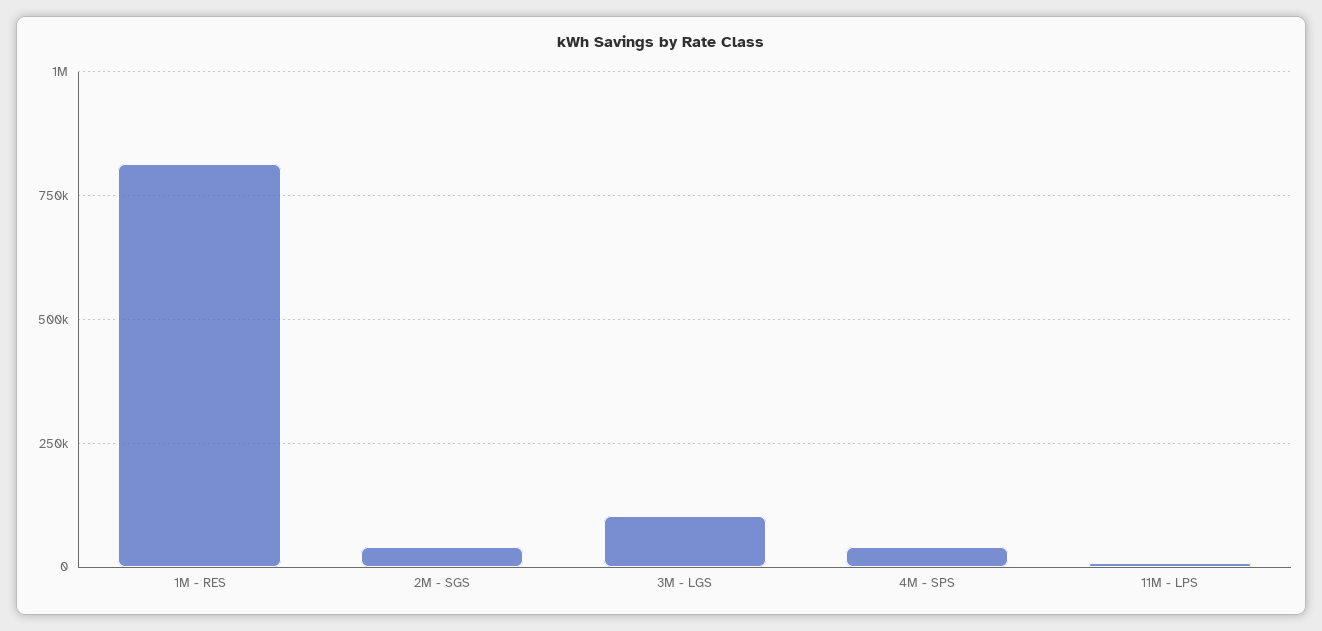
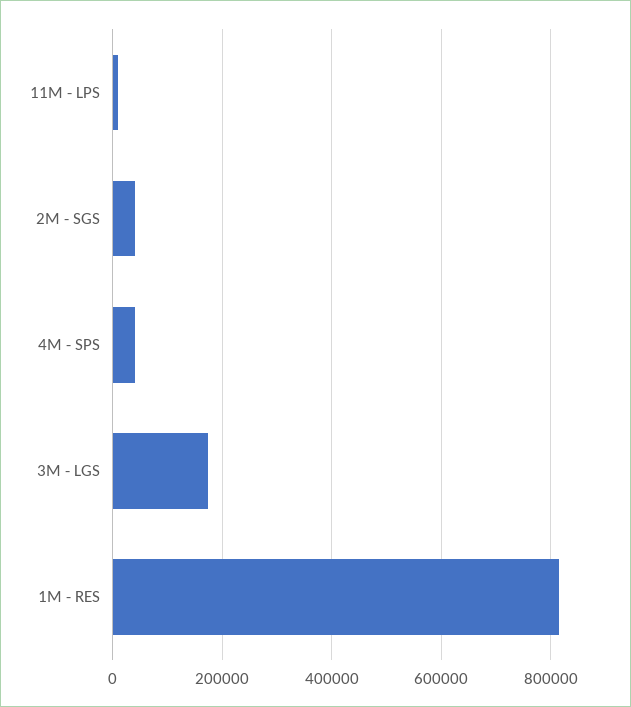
3M - LGS: 100000 -> 180000

